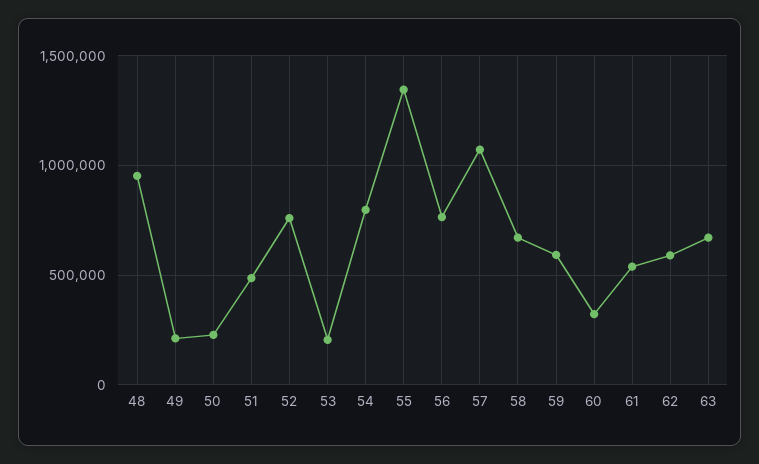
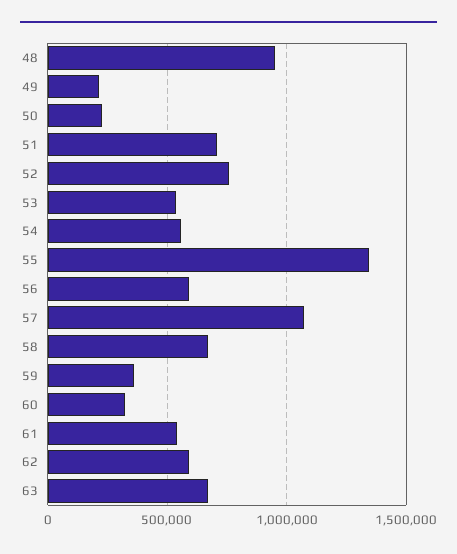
51: 500000 -> 700000
53: 200000 -> 550000
54: 800000 -> 550000
56: 750000 -> 600000
59: 600000 -> 350000

